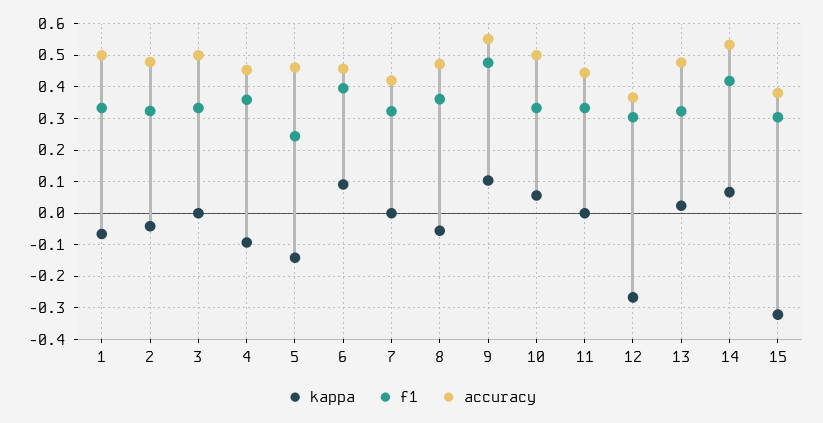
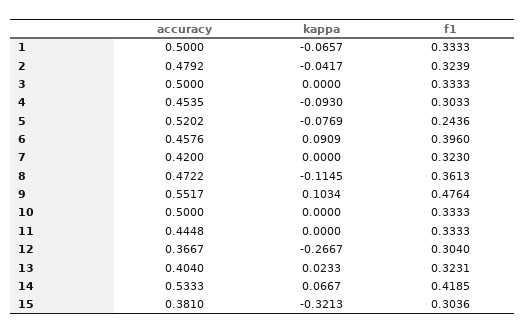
f1, 4: 0.36 -> 0.3033
kappa, 5: -0.14 -> -0.0769
accuracy, 5: 0.46 -> 0.5202
kappa, 8: -0.06 -> -0.1145
kappa, 10: 0.06 -> 0
accuracy, 13: 0.48 -> 0.404

